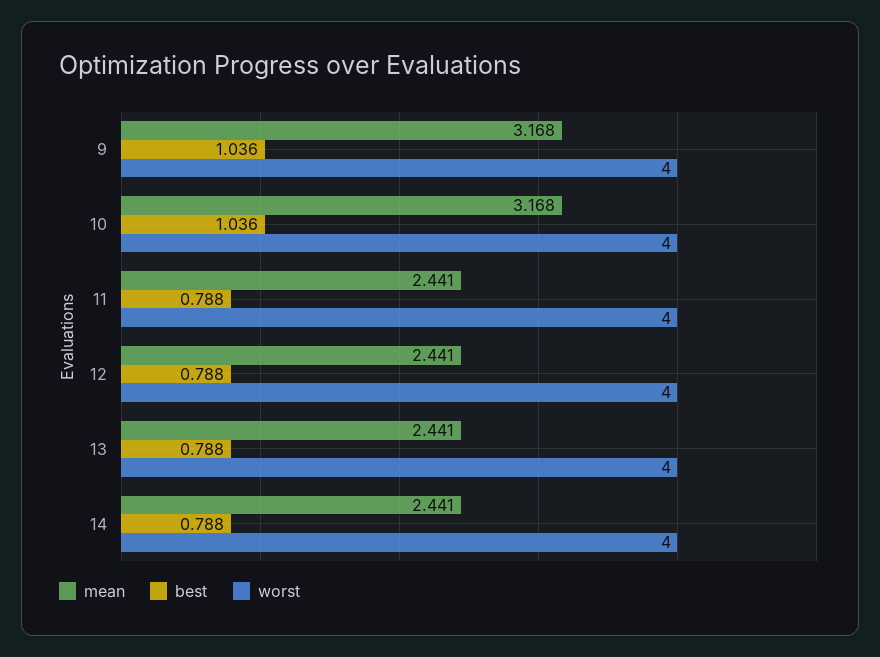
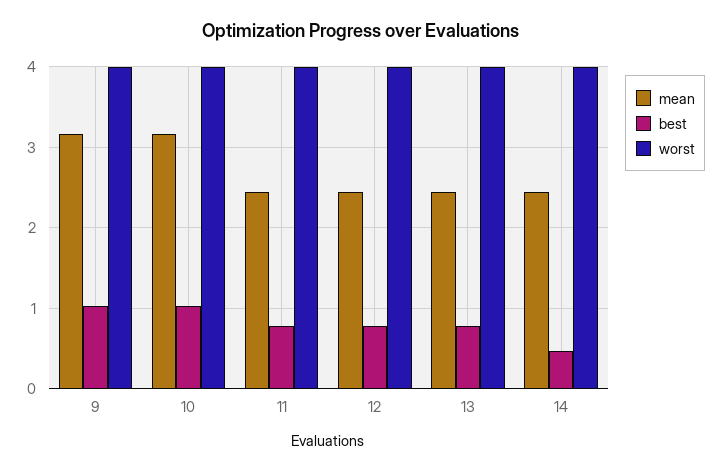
best, 14: 0.788 -> 0.5

